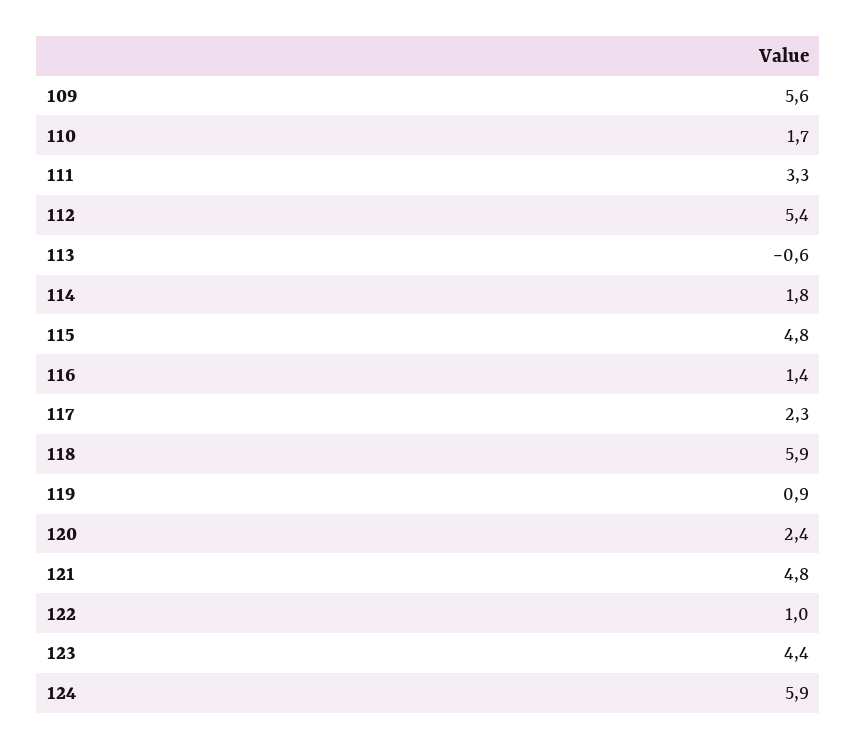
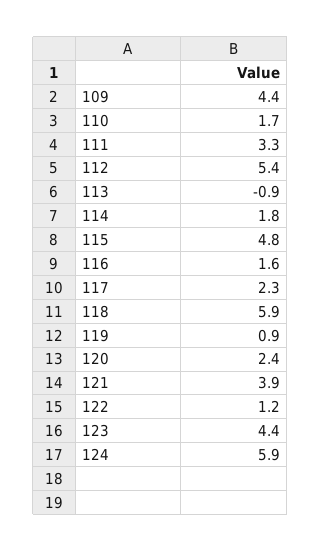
109: 5.6 -> 4.4
113: -0.6 -> -0.9
116: 1.4 -> 1.6
121: 4.8 -> 3.9
122: 1 -> 1.2

